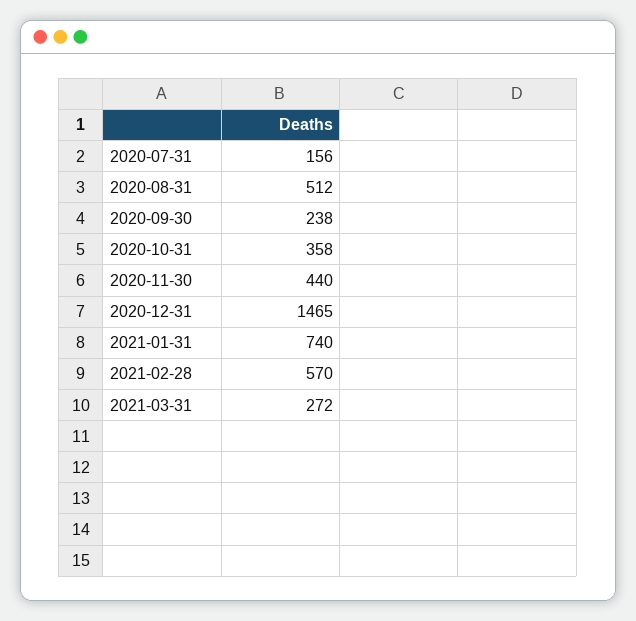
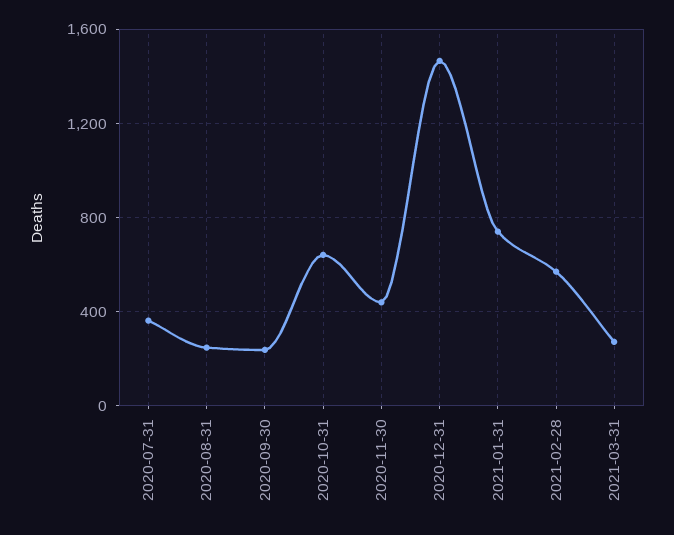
2020-07-31: 156 -> 350
2020-08-31: 512 -> 250
2020-10-31: 358 -> 650

